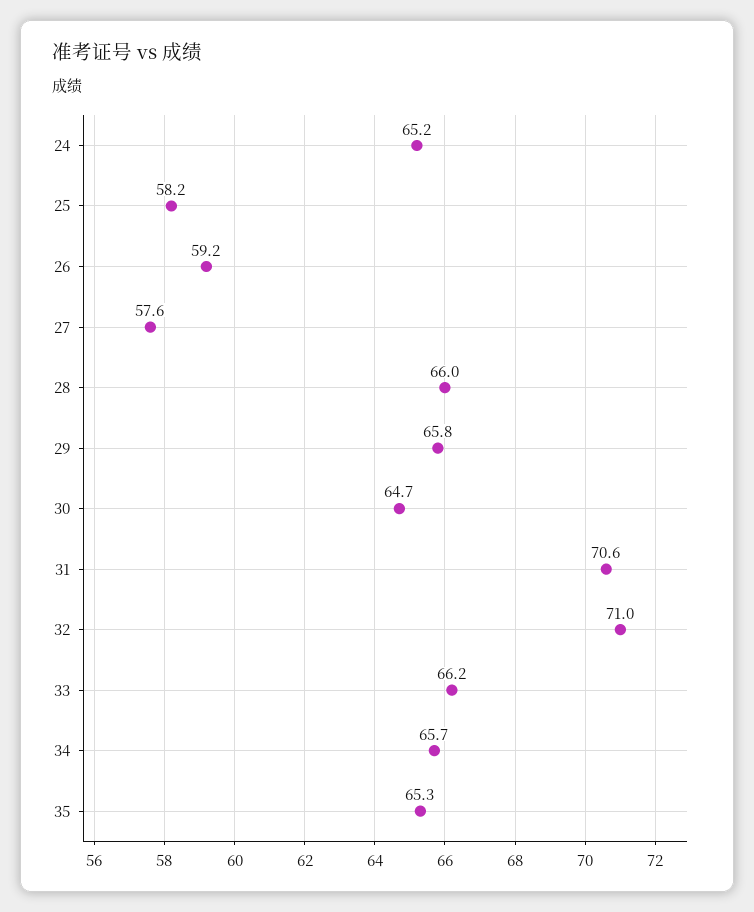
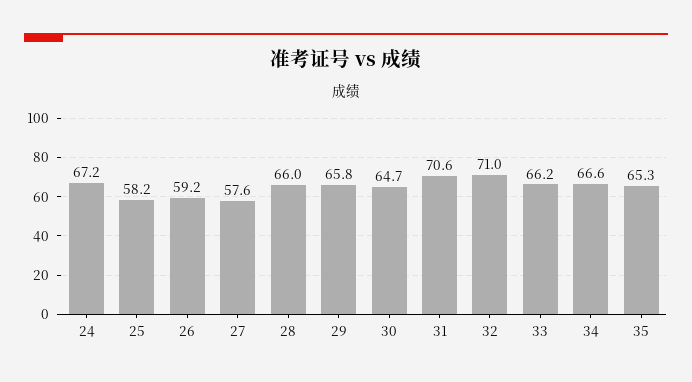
24: 65.2 -> 67.2
34: 65.7 -> 66.6

